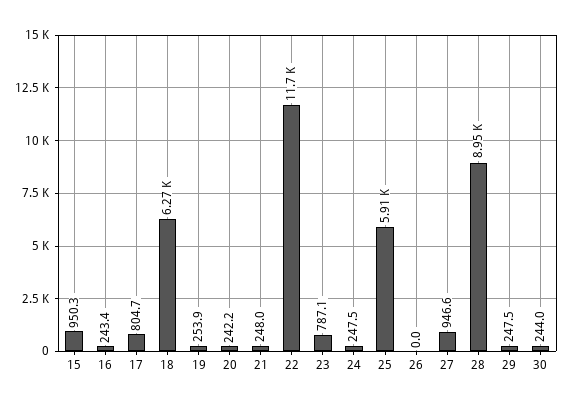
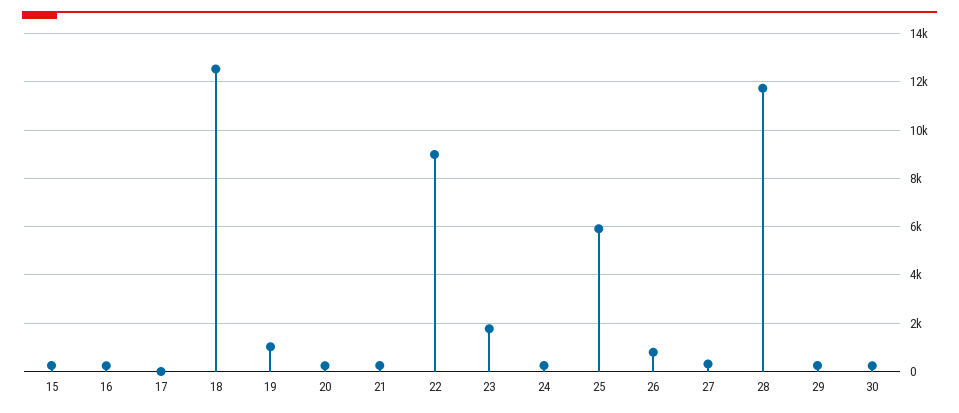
15: 950.3 -> 250
17: 804.7 -> 0
18: 6270 -> 12500
19: 253.9 -> 1000
22: 11700 -> 9000
23: 787.1 -> 1750
26: 0 -> 750
27: 946.6 -> 250
28: 8950 -> 11750

